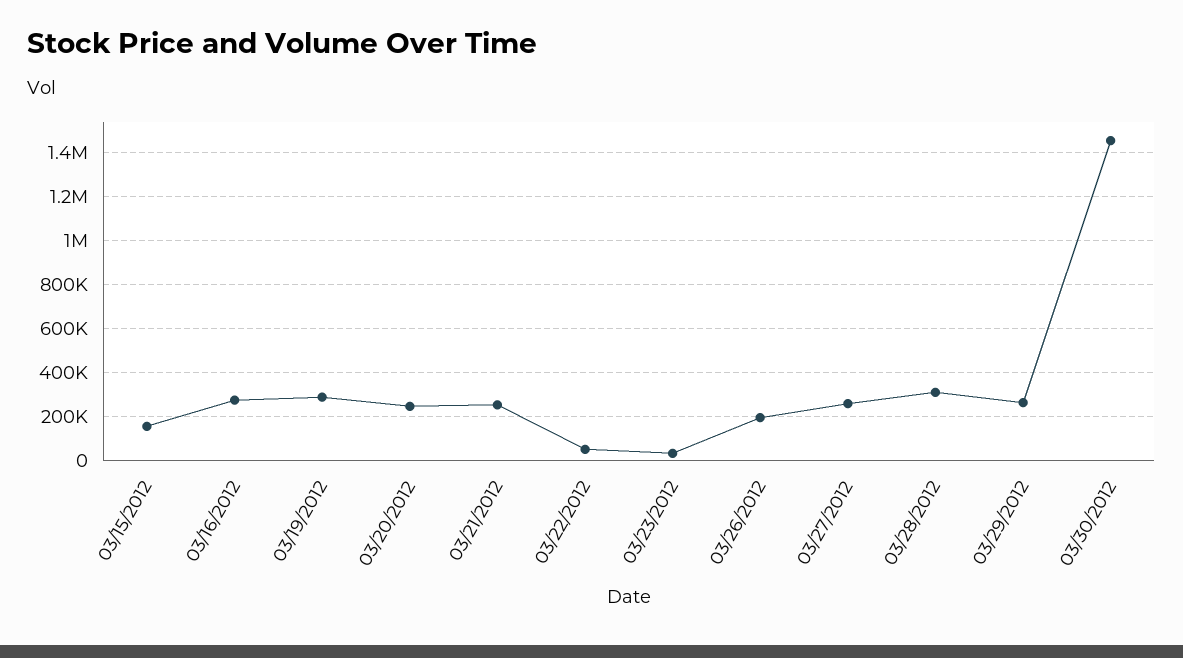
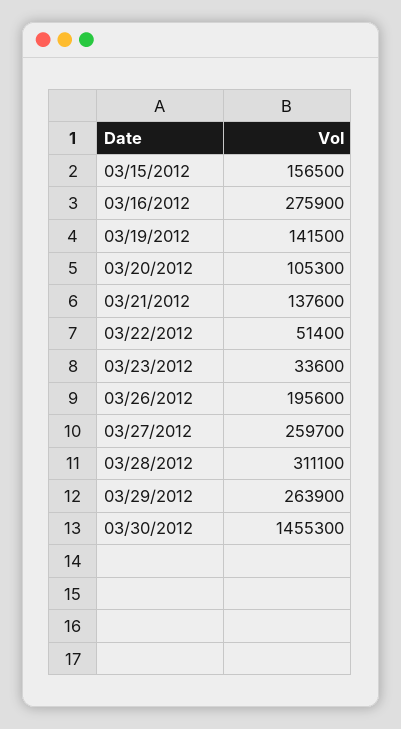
03/19/2012: 300000 -> 141500
03/20/2012: 250000 -> 105300
03/21/2012: 250000 -> 137600

